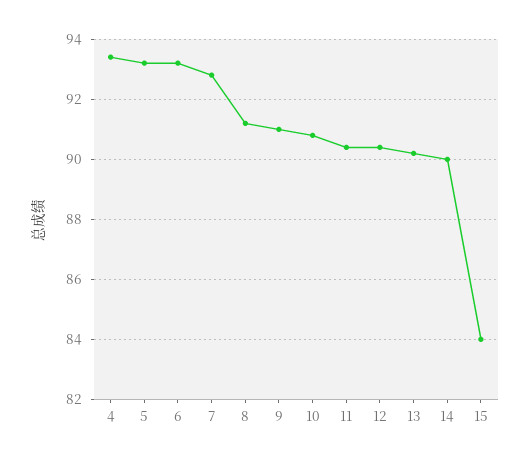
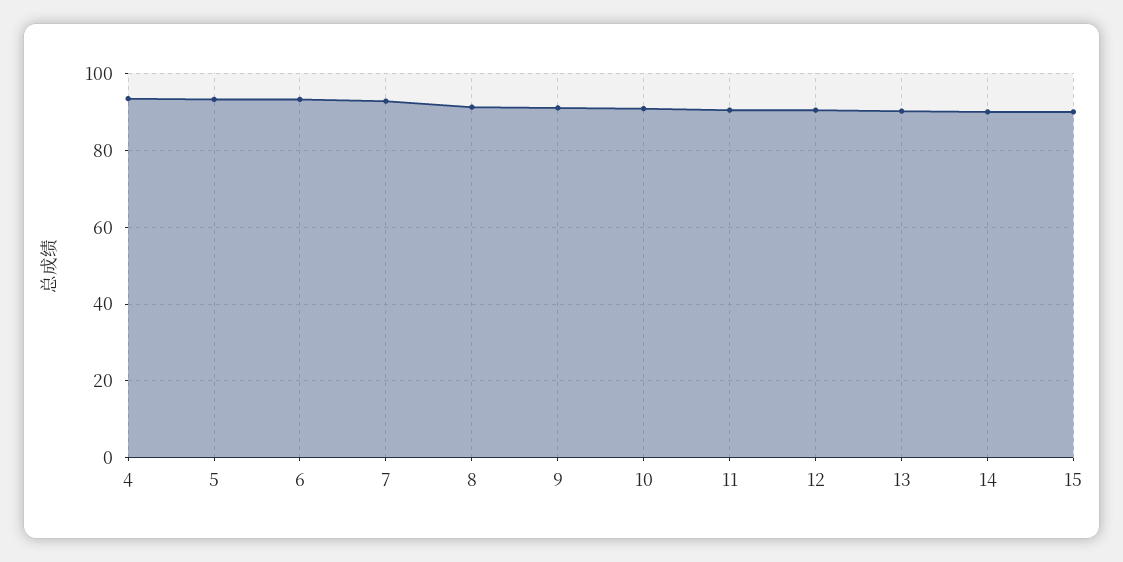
15: 84 -> 90

